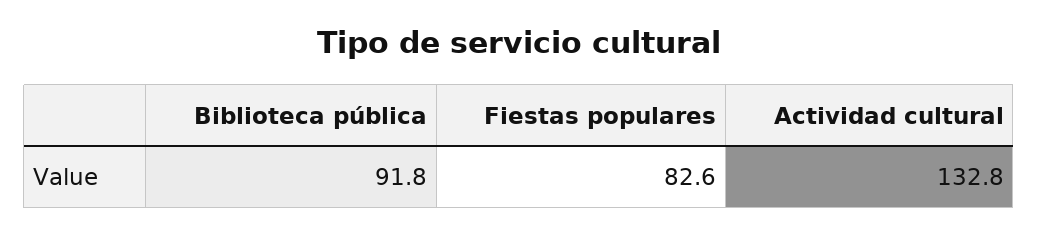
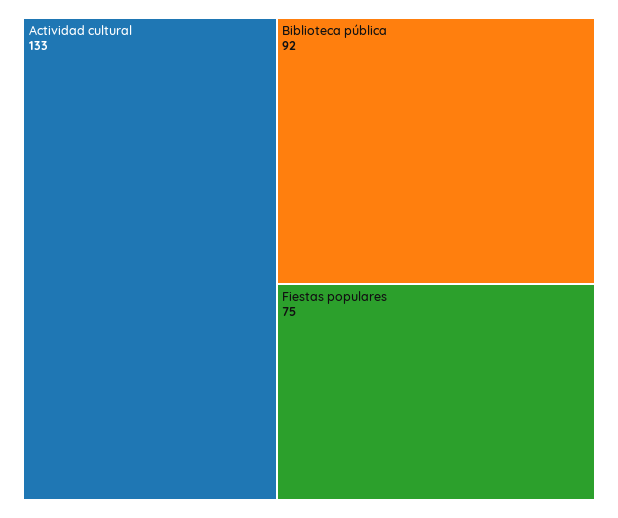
Fiestas populares: 82.6 -> 75

